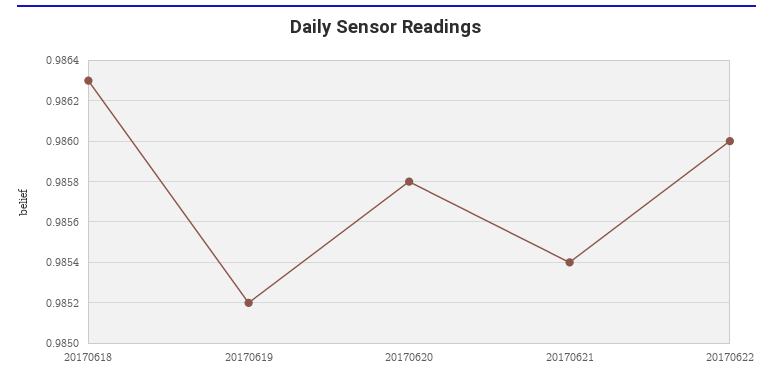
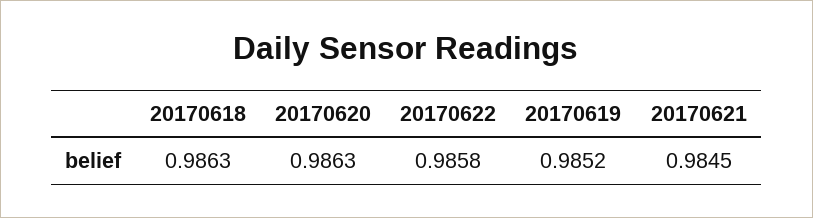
20170620: 0.9858 -> 0.9863
20170621: 0.9854 -> 0.9845
20170622: 0.986 -> 0.9858

